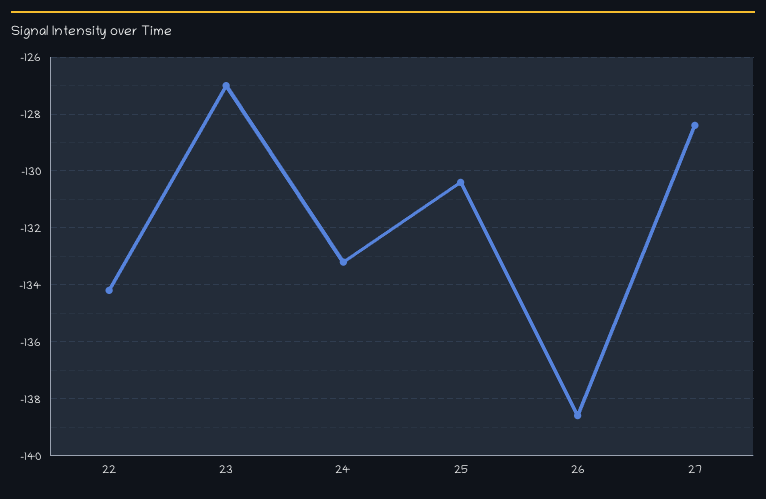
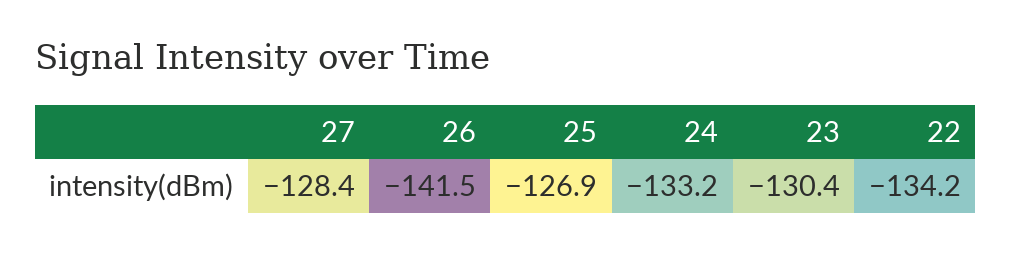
23: -127 -> -130.4
25: -130.5 -> -126.9
26: -138.5 -> -141.5

